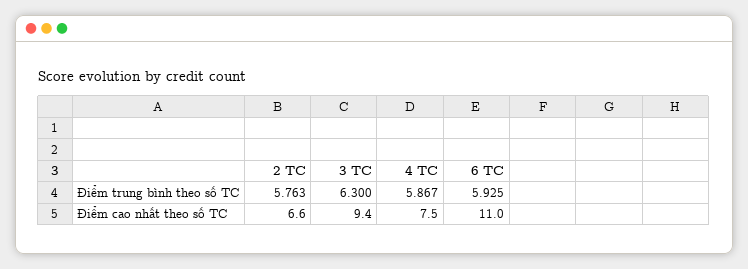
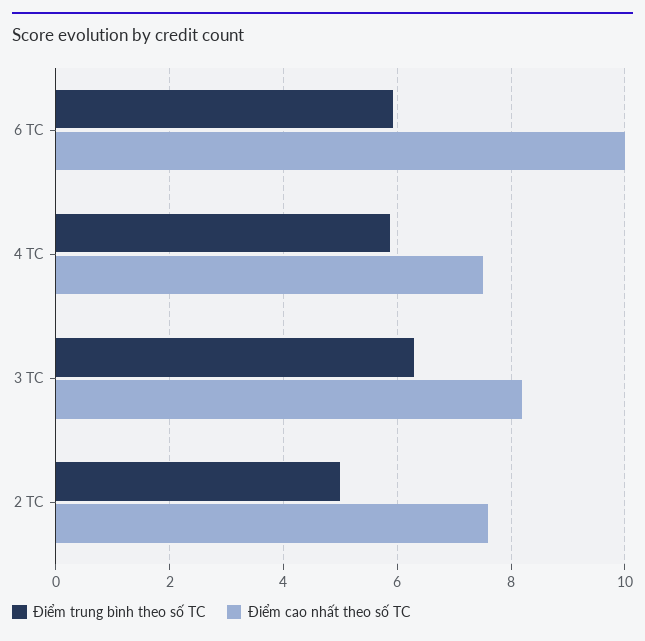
Điểm trung bình theo số TC, 2 TC: 5.763 -> 5
Điểm cao nhất theo số TC, 2 TC: 6.6 -> 7.6
Điểm cao nhất theo số TC, 3 TC: 9.4 -> 8.2
Điểm cao nhất theo số TC, 6 TC: 11 -> 10

